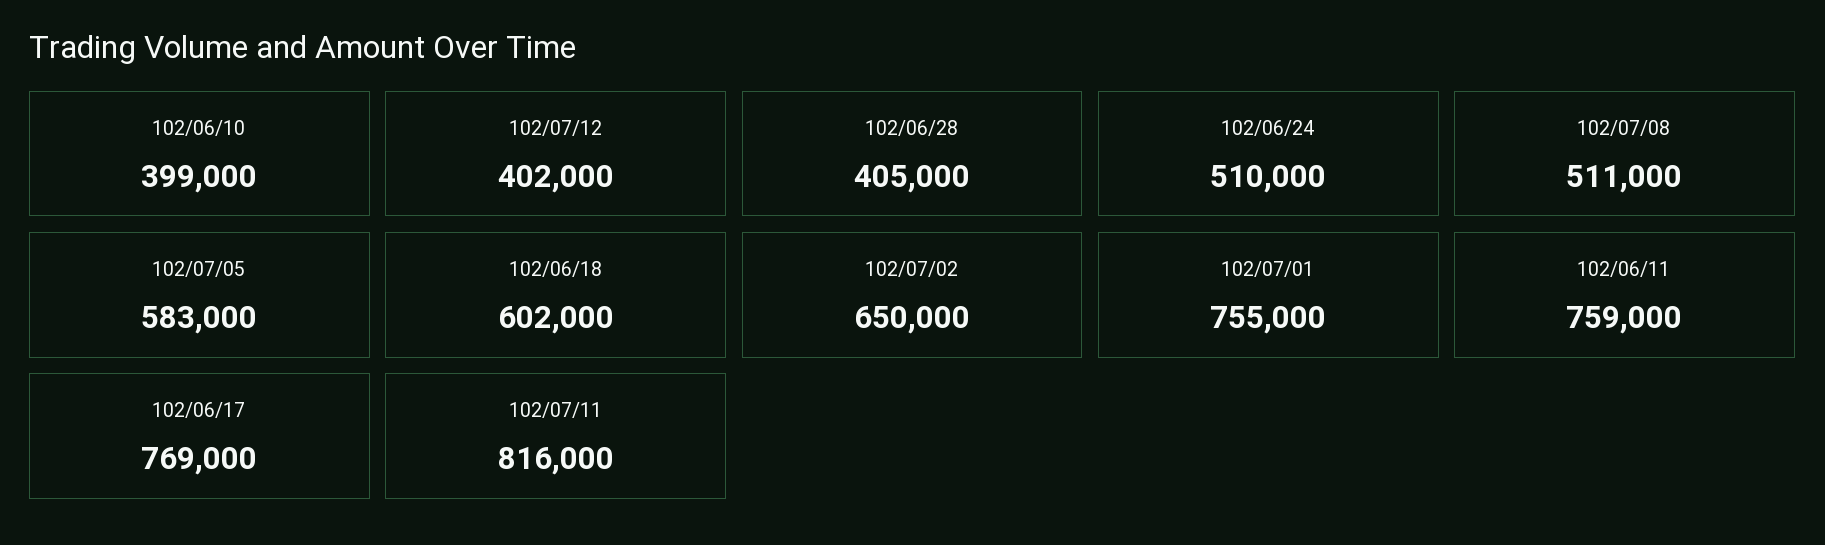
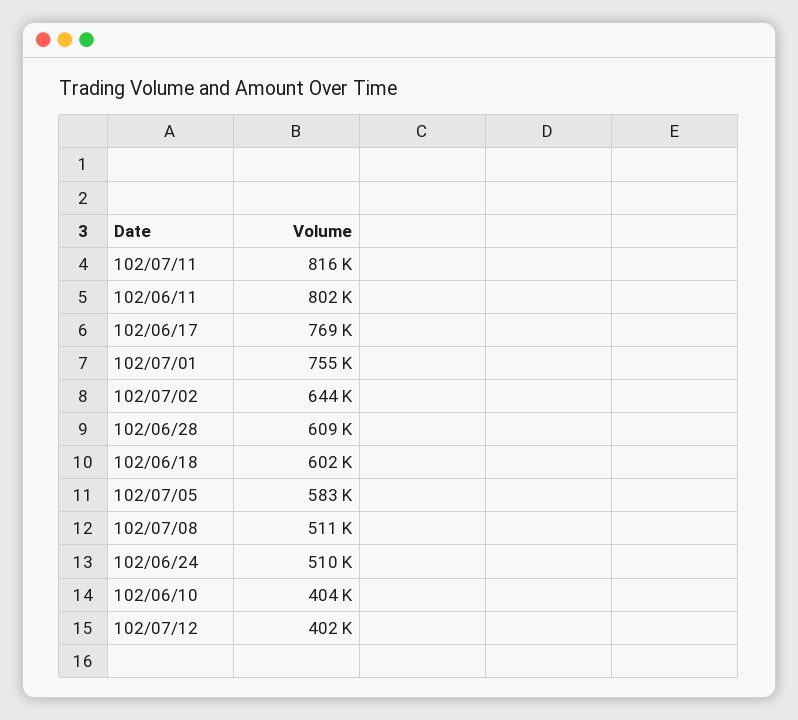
102/06/10: 399000 -> 404000
102/06/28: 405000 -> 609000
102/07/02: 650000 -> 644000
102/06/11: 759000 -> 802000

